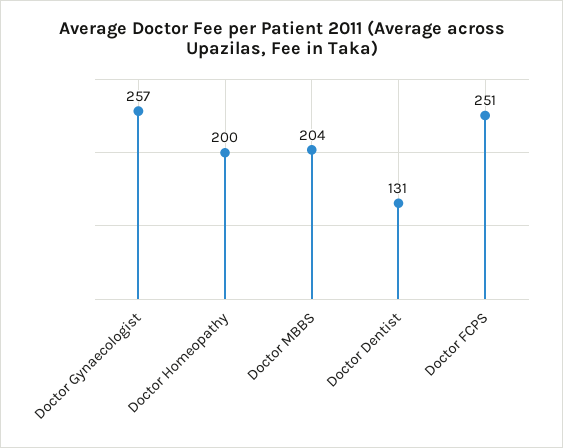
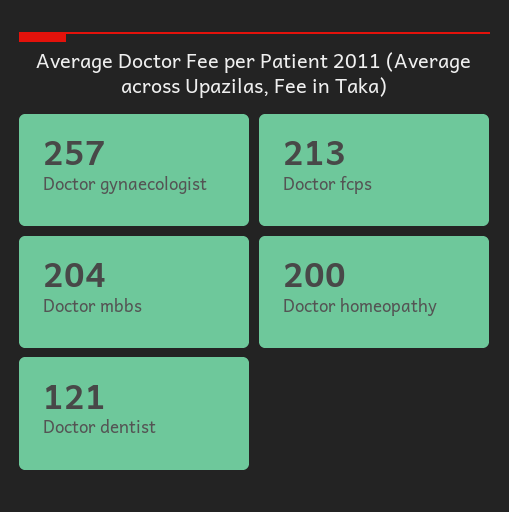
Doctor Dentist: 131 -> 121
Doctor FCPS: 251 -> 213

